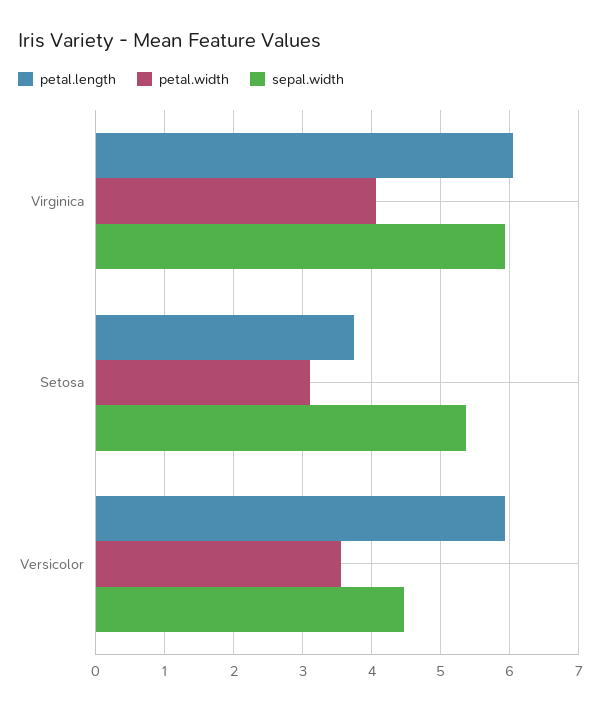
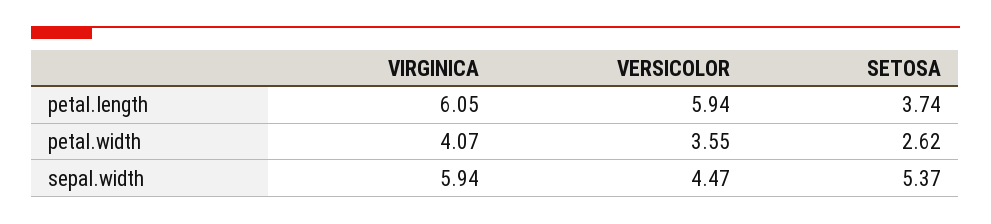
petal.width, Setosa: 3.1 -> 2.62

